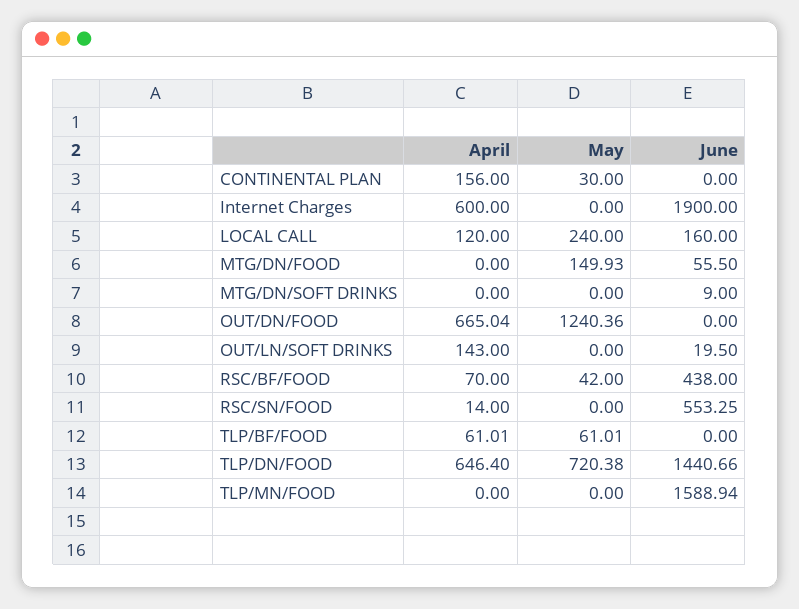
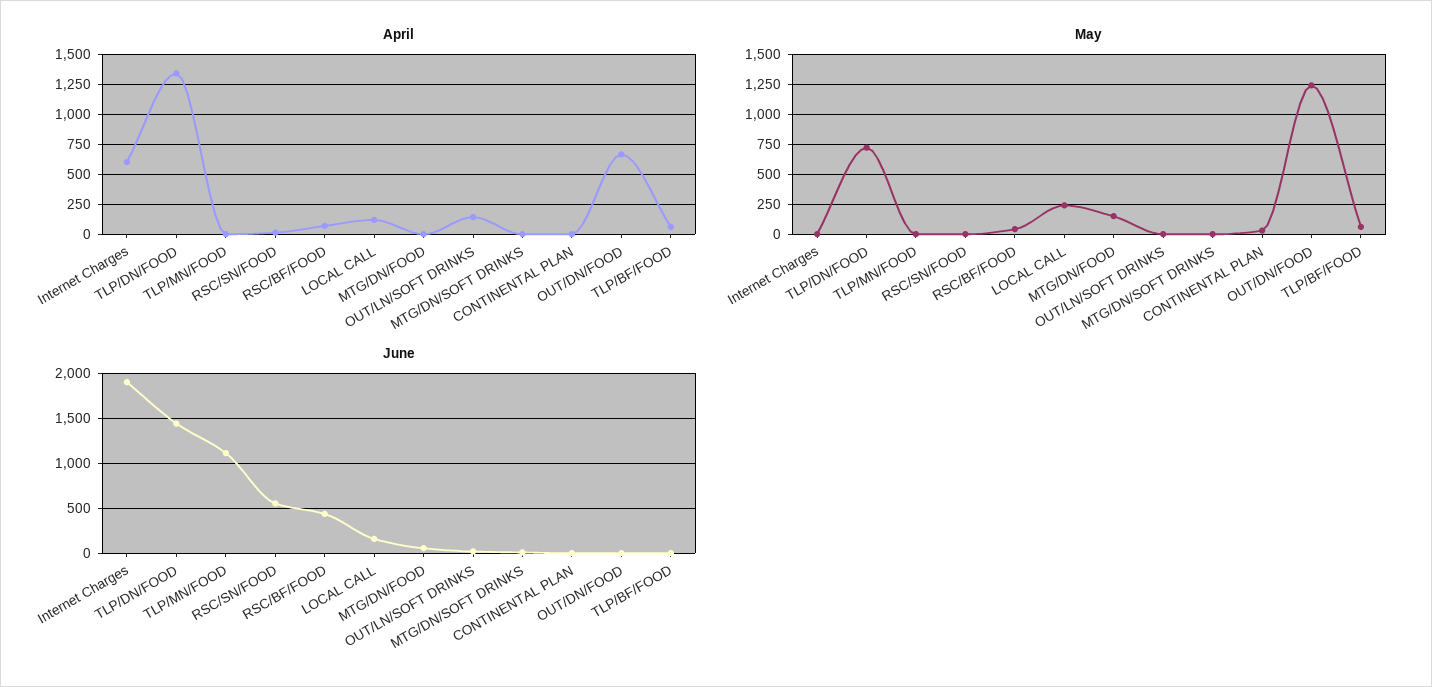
April, CONTINENTAL PLAN: 156 -> 0
April, TLP/DN/FOOD: 646.4 -> 1350
June, TLP/MN/FOOD: 1588.94 -> 1100

